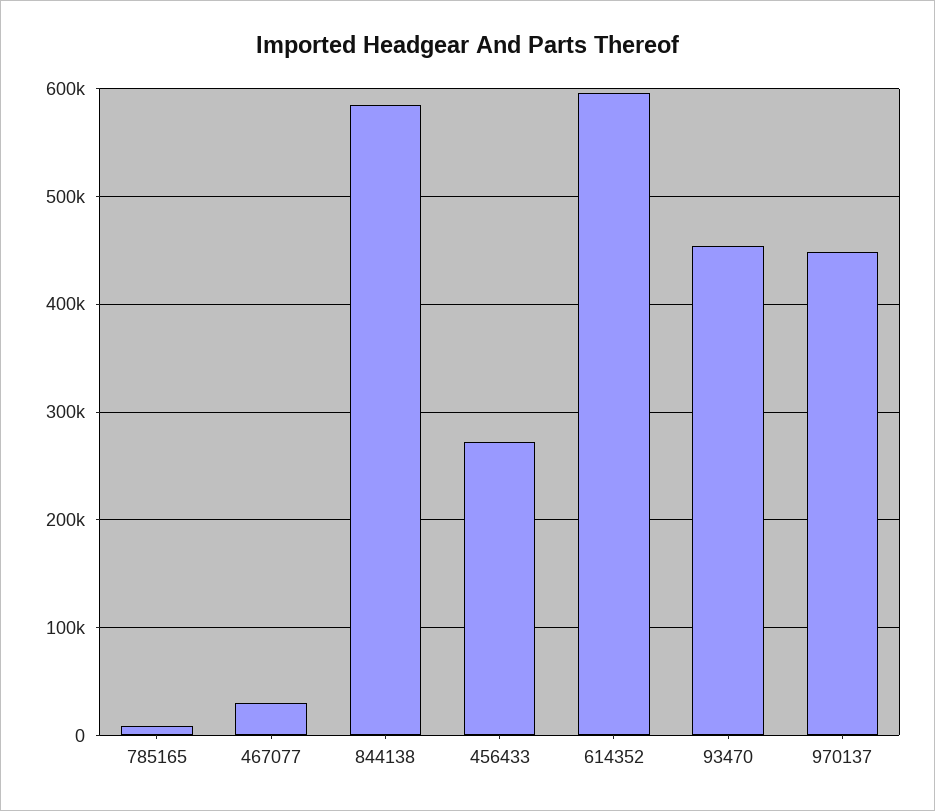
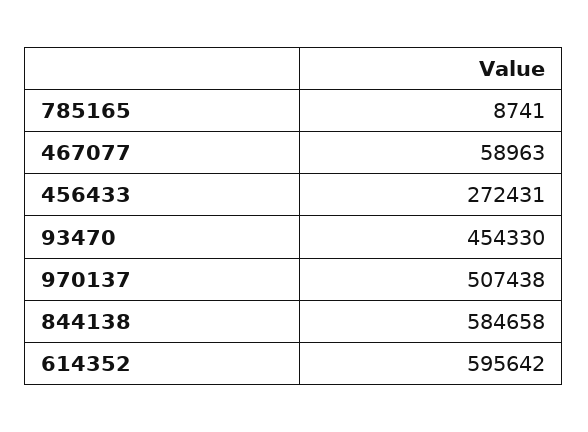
467077: 30000 -> 58963
970137: 450000 -> 507438

